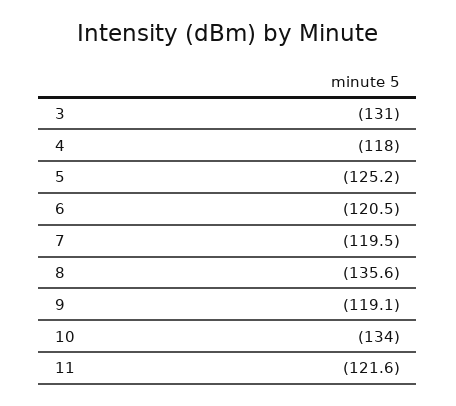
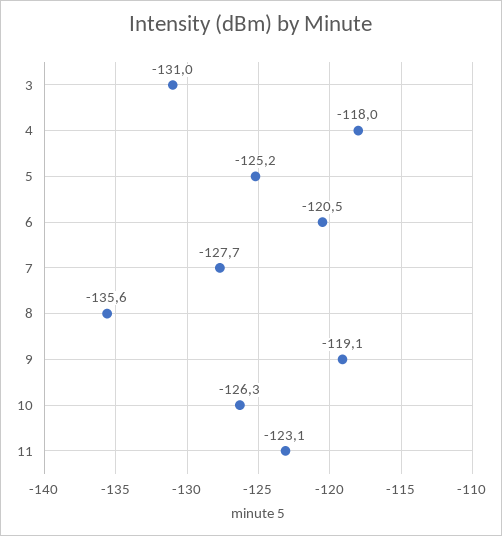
7: -119.5 -> -127.7
10: -134 -> -126.3
11: -121.6 -> -123.1

